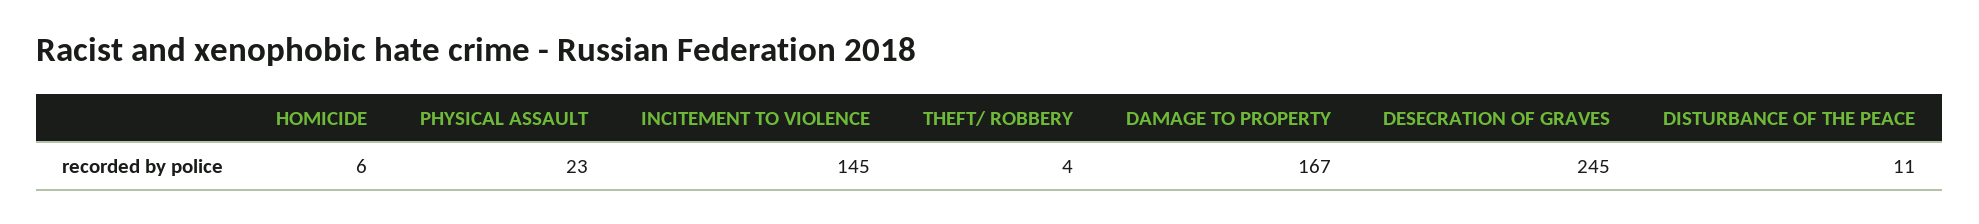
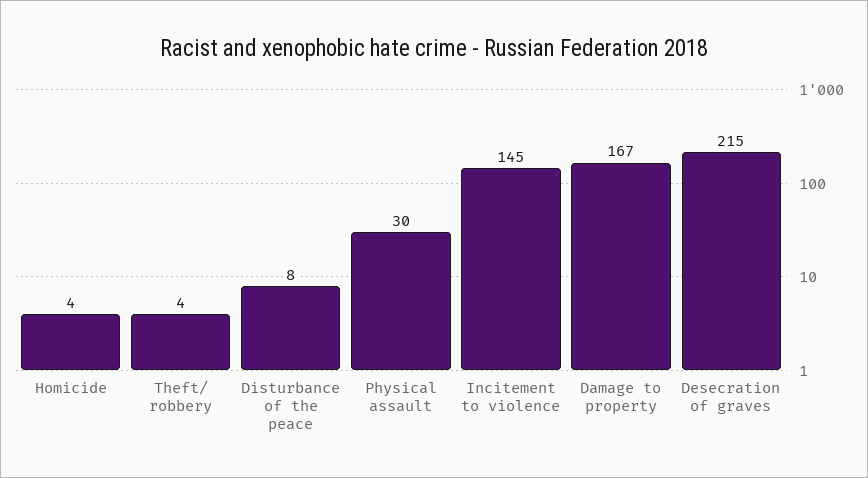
HOMICIDE: 6 -> 4
PHYSICAL ASSAULT: 23 -> 30
DESECRATION OF GRAVES: 245 -> 215
DISTURBANCE OF THE PEACE: 11 -> 8

